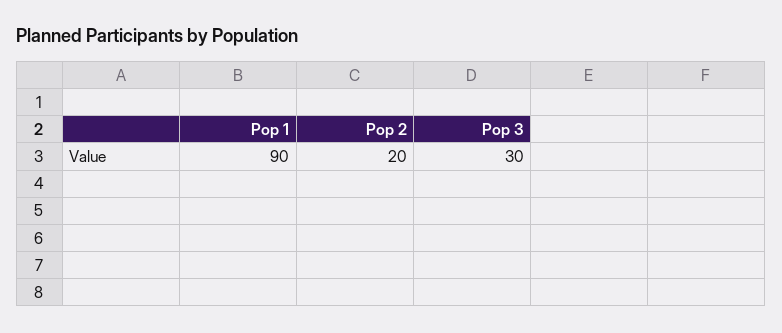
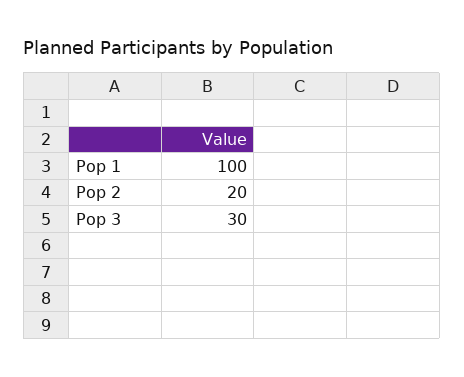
Pop 1: 90 -> 100

